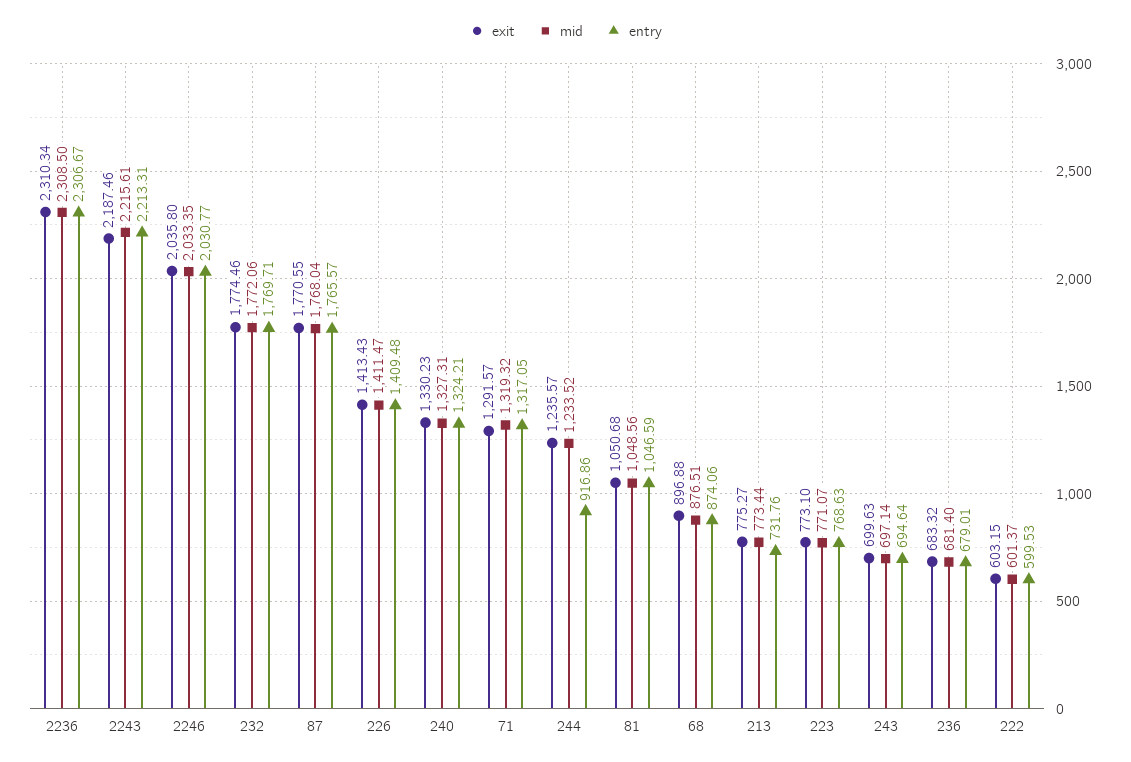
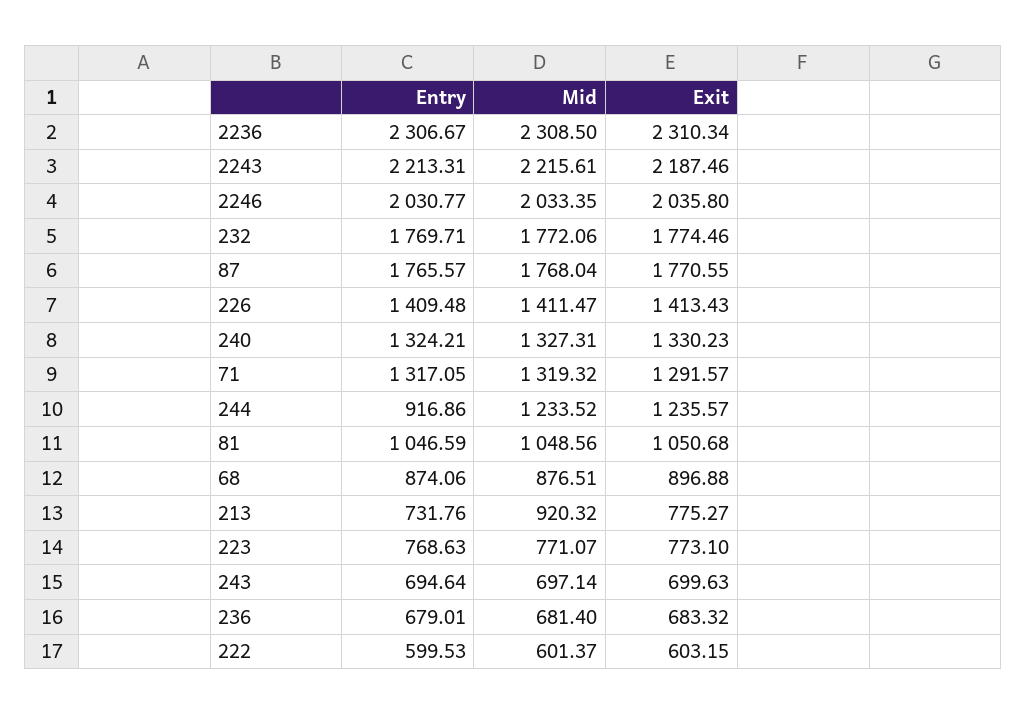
mid, 213: 773.44 -> 920.32

